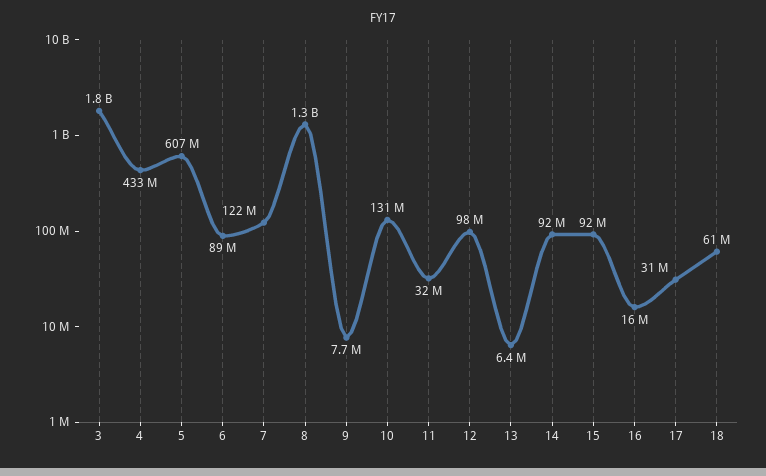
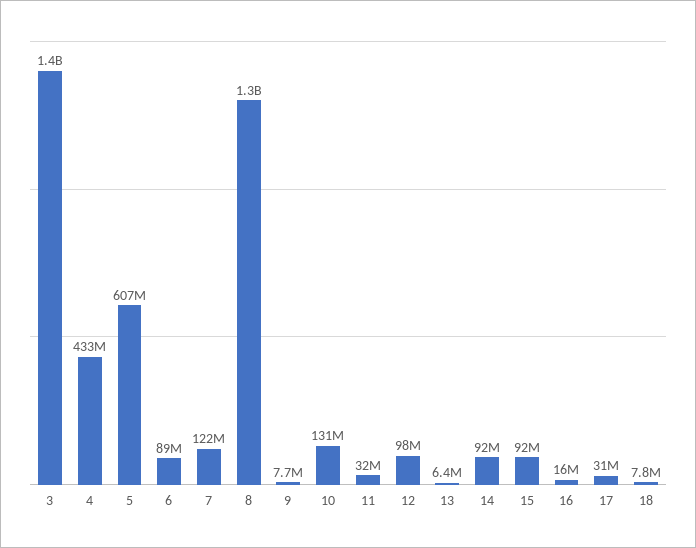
3: 1800000000 -> 1400000000
18: 61000000 -> 7800000

